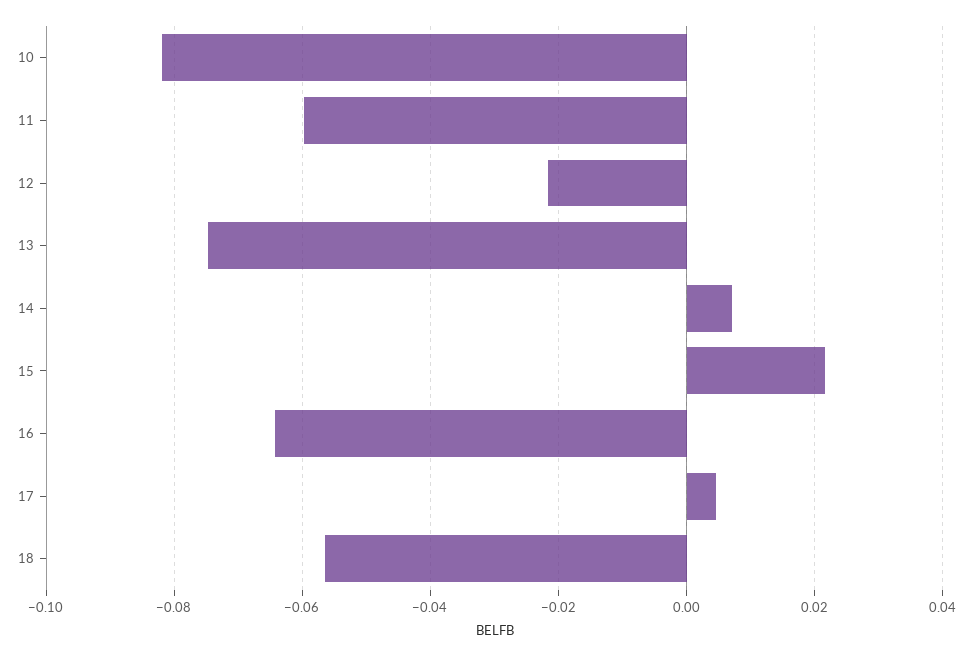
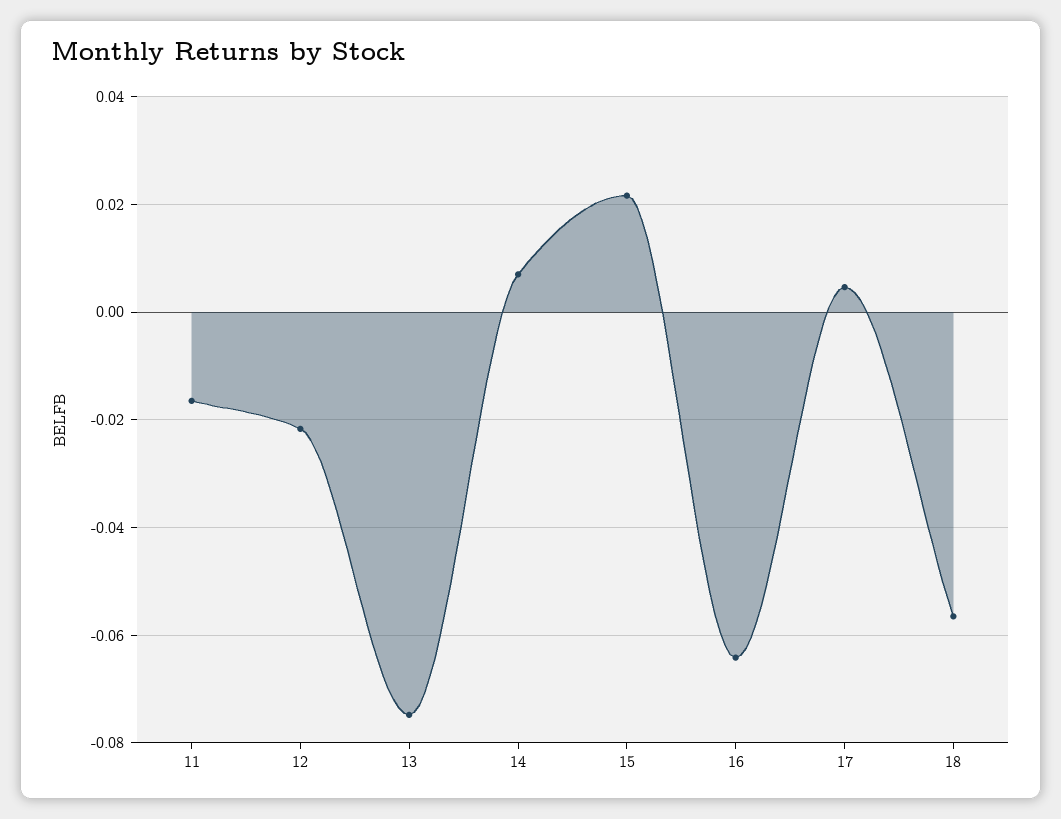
10: -0.082 -> none
11: -0.06 -> -0.016

